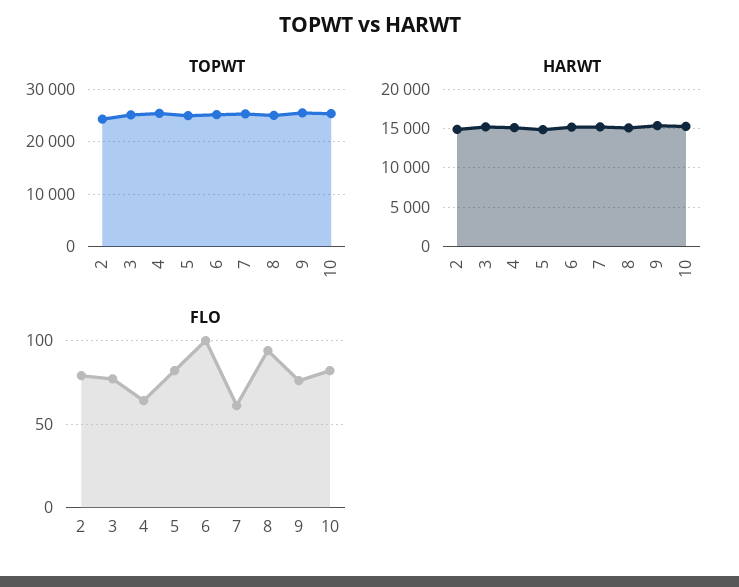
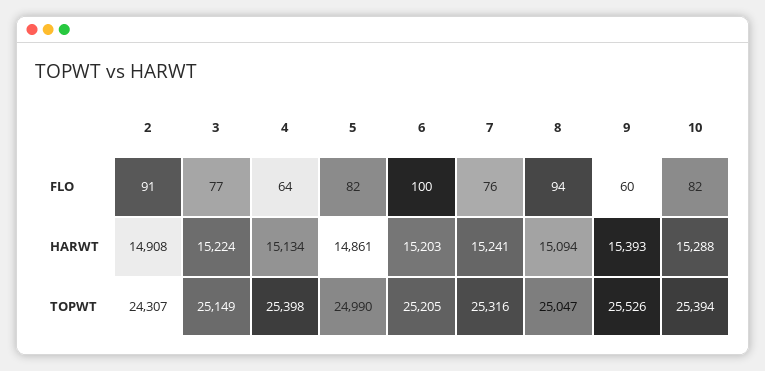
FLO, 2: 80 -> 91
FLO, 7: 60 -> 76
FLO, 9: 75 -> 60

